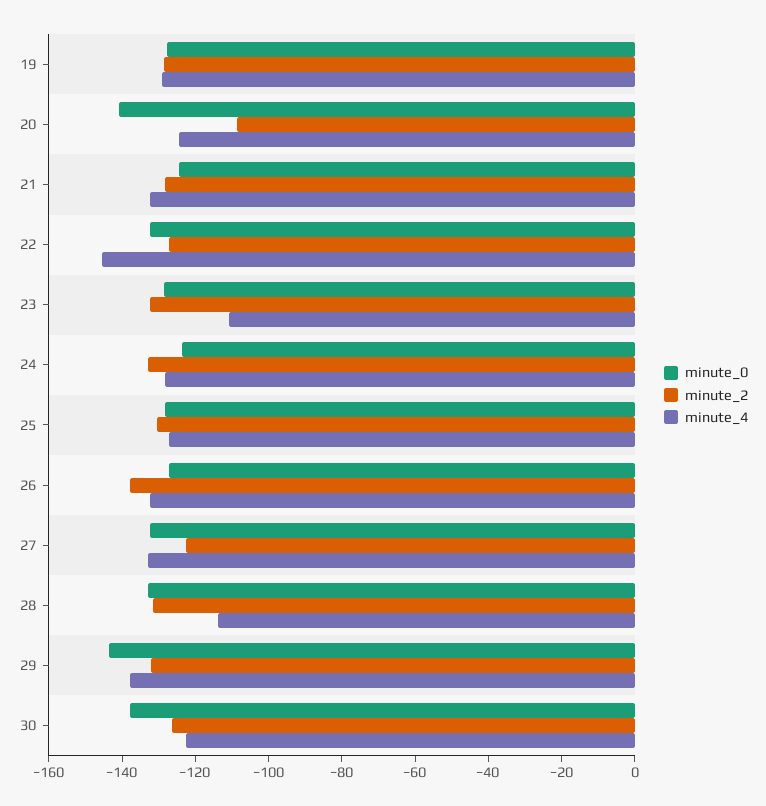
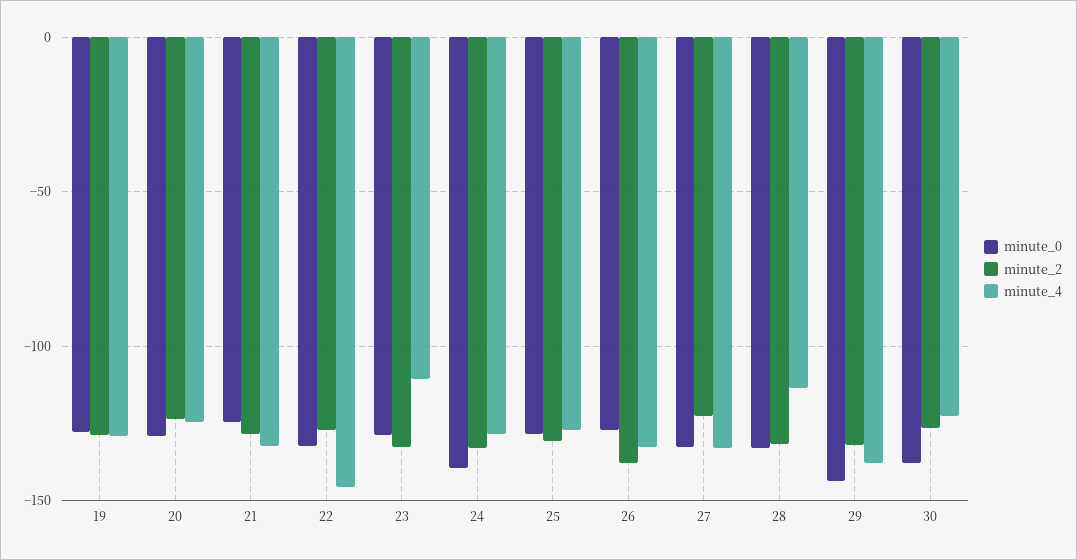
minute_0, 20: -140 -> -130
minute_2, 20: -110 -> -125
minute_0, 24: -125 -> -140

